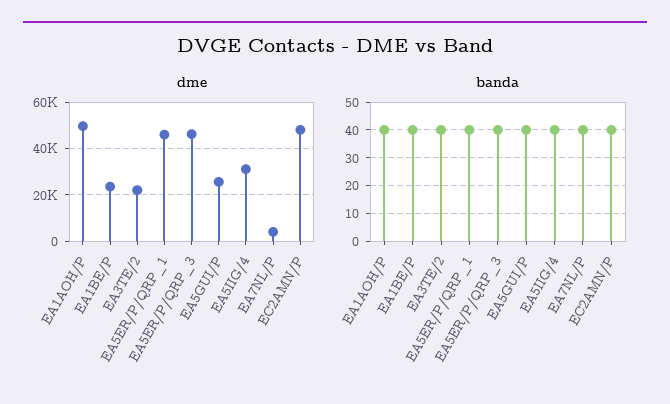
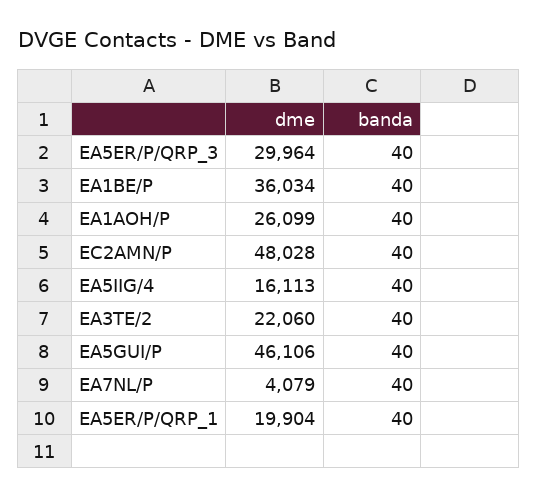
dme, EA1AOH/P: 50000 -> 26099
dme, EA1BE/P: 25000 -> 36034
dme, EA5ER/P/QRP_1: 45000 -> 19904
dme, EA5ER/P/QRP_3: 45000 -> 29964
dme, EA5GUI/P: 25000 -> 46106
dme, EA5IIG/4: 30000 -> 16113

